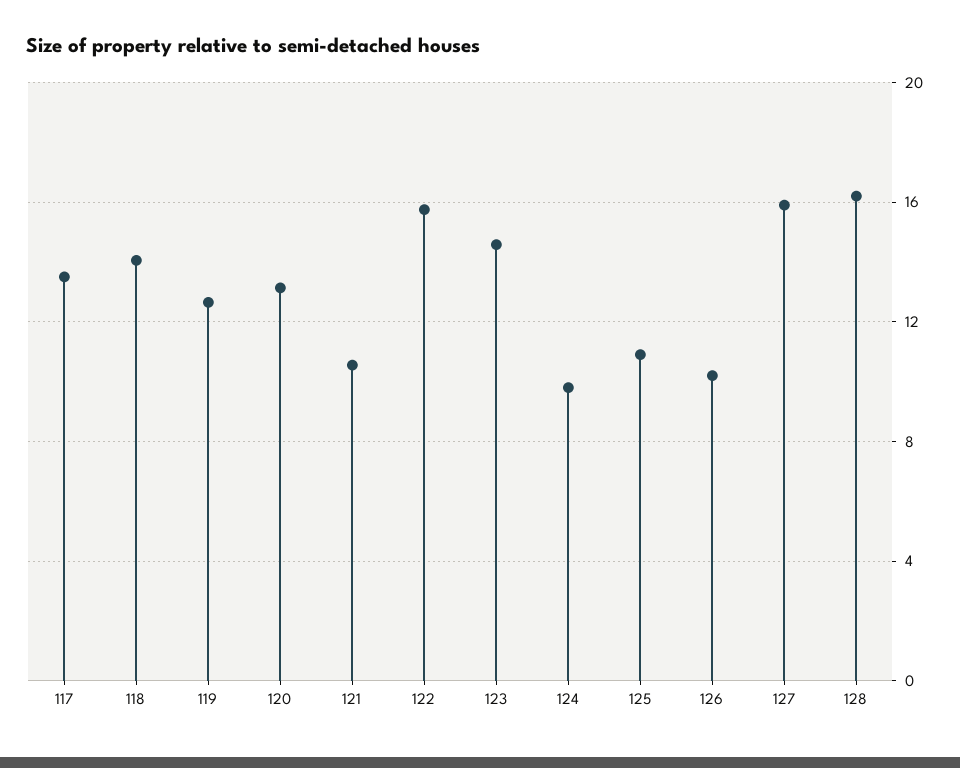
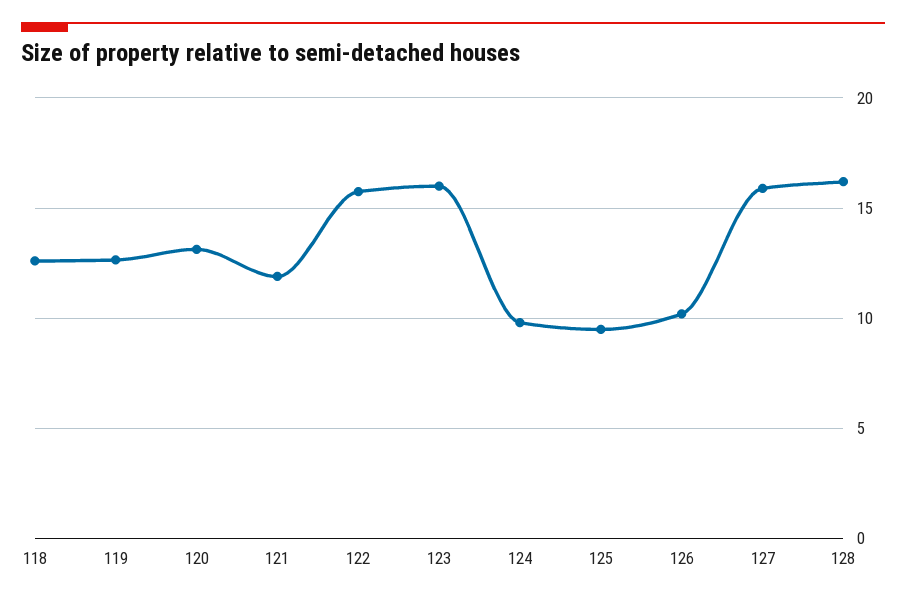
117: 13.5 -> none
118: 14 -> 12.5
121: 10.5 -> 12
123: 14.5 -> 16
125: 11 -> 9.5

